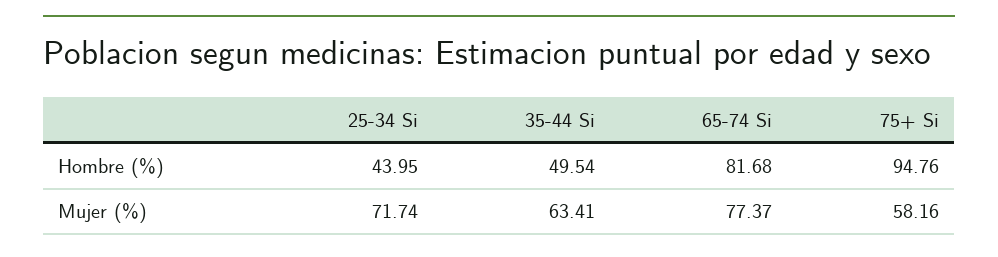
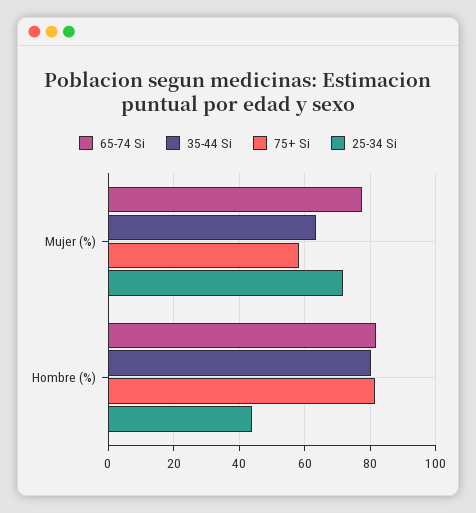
35-44 Si, Hombre (%): 49.54 -> 80
75+ Si, Hombre (%): 94.76 -> 82

